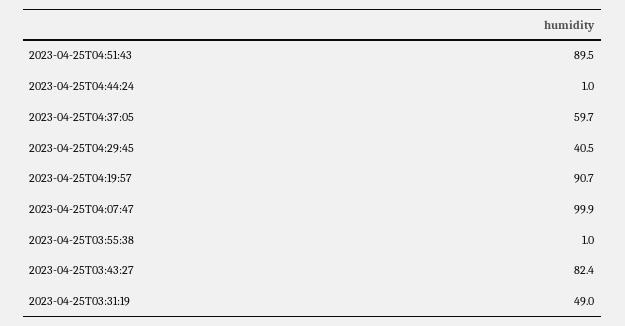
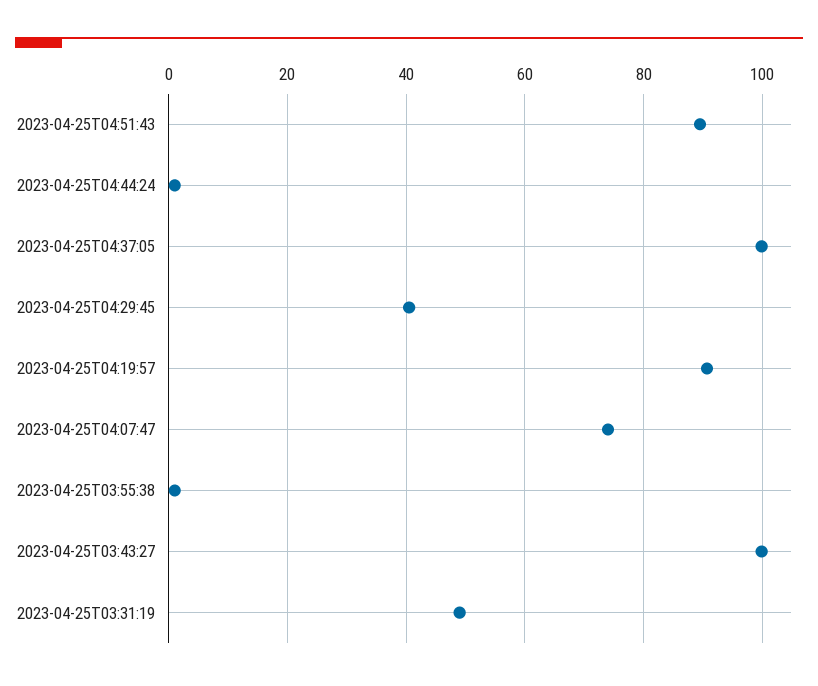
2023-04-25T04:37:05: 59.7 -> 100
2023-04-25T04:07:47: 99.9 -> 74
2023-04-25T03:43:27: 82.4 -> 100

